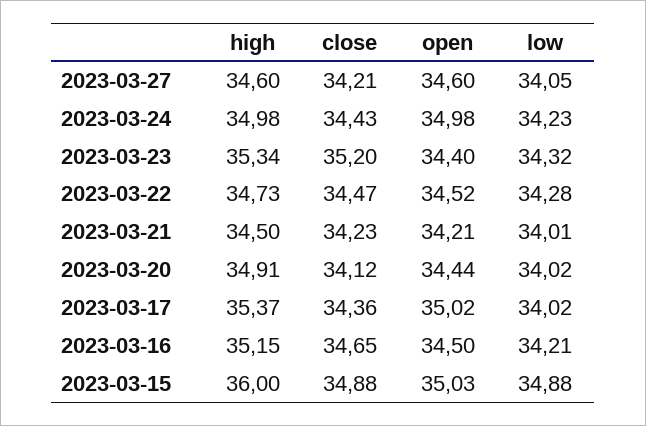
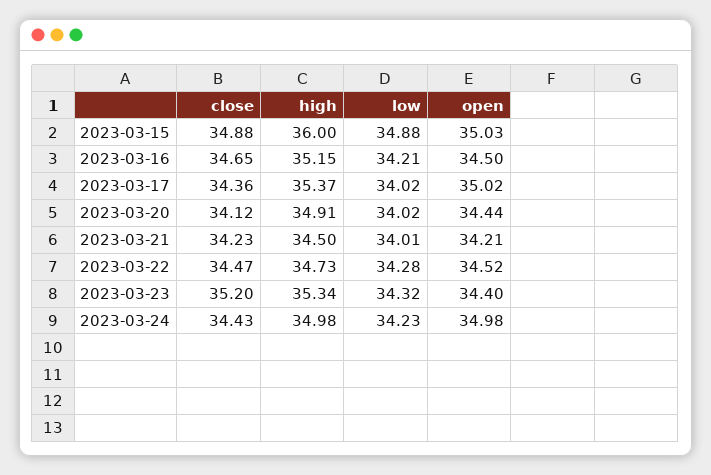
high, 2023-03-27: 34.6 -> none
close, 2023-03-27: 34.21 -> none
open, 2023-03-27: 34.6 -> none
low, 2023-03-27: 34.05 -> none

